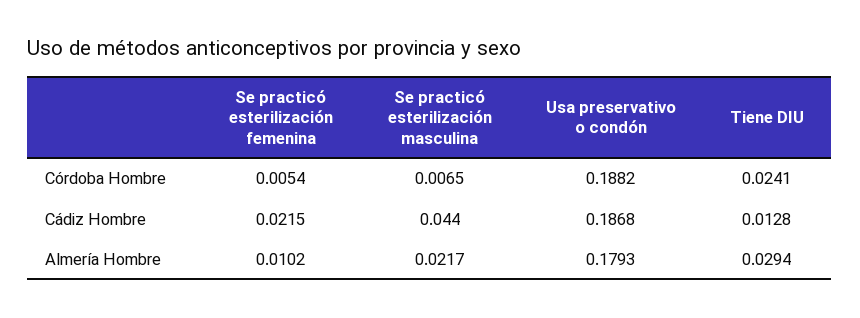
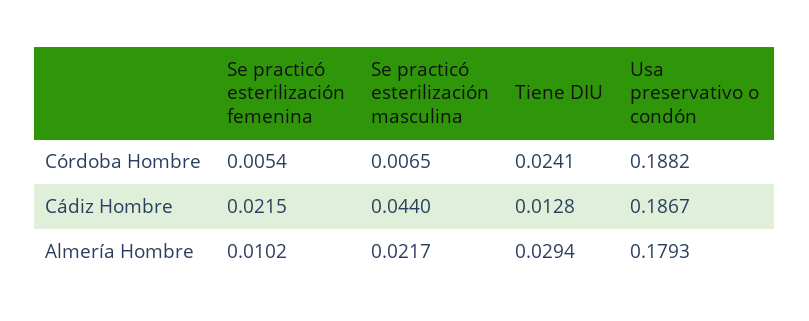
Usa preservativo o condón, Cádiz Hombre: 0.1868 -> 0.1867

